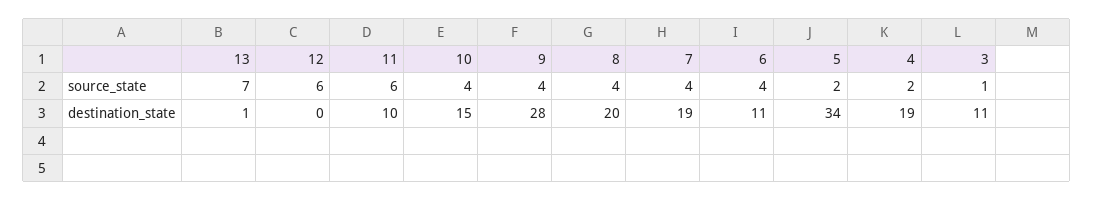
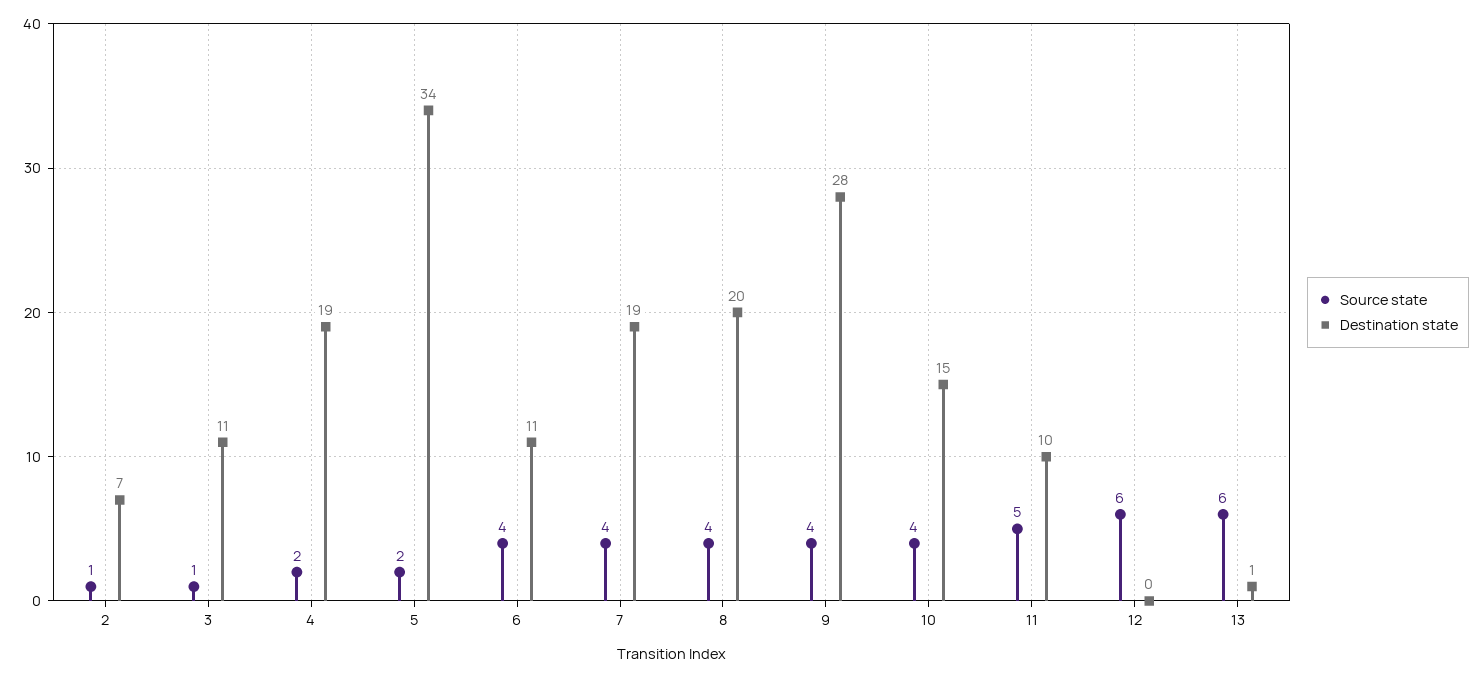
source_state, 13: 7 -> 6
source_state, 11: 6 -> 5
source_state, 2: none -> 1
destination_state, 2: none -> 7

